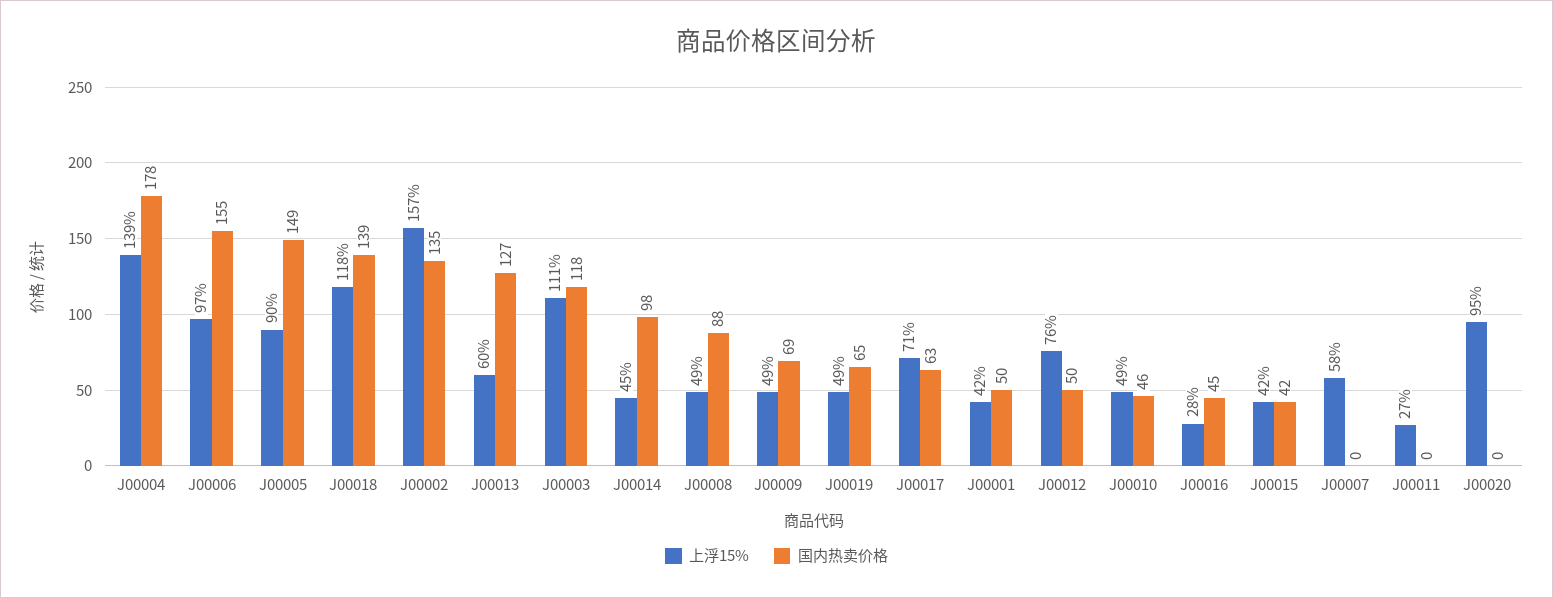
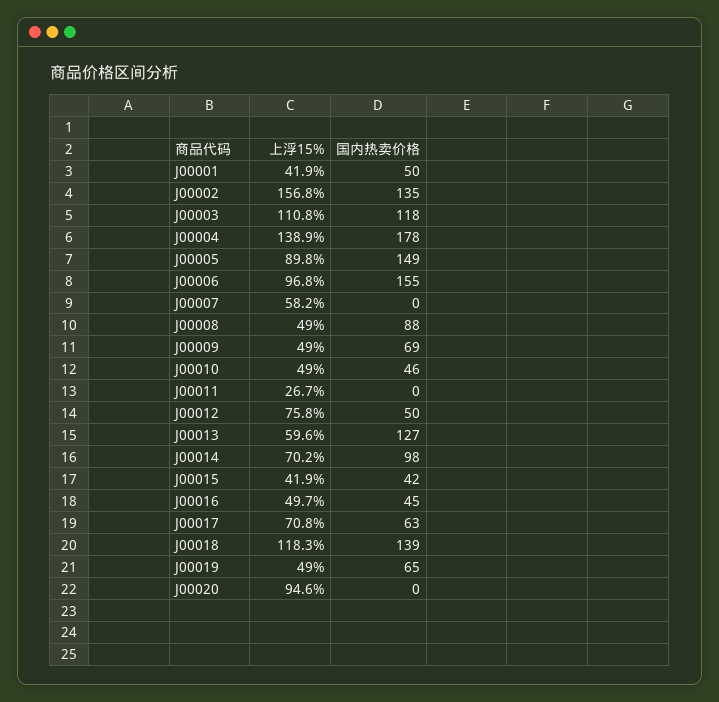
上浮15%, J00014: 45 -> 70.2
上浮15%, J00016: 28 -> 49.7

